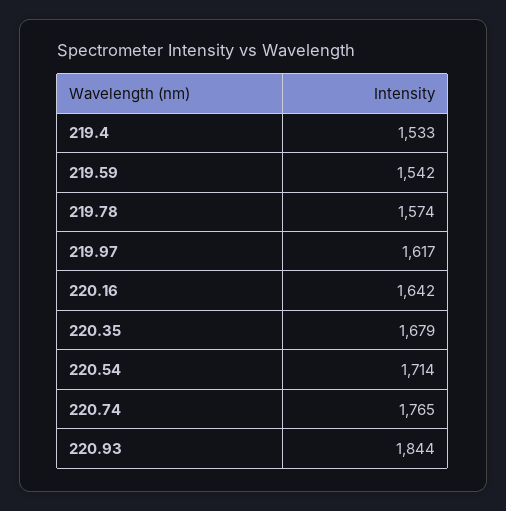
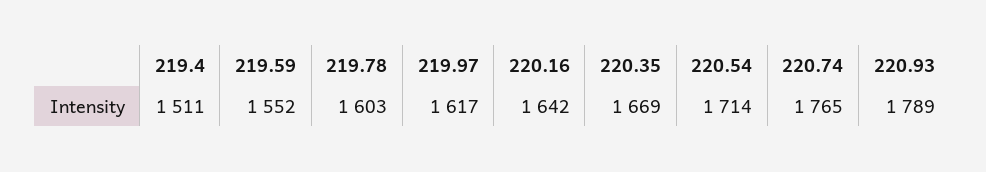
219.4: 1533 -> 1511
219.59: 1542 -> 1552
219.78: 1574 -> 1603
220.35: 1679 -> 1669
220.93: 1844 -> 1789

